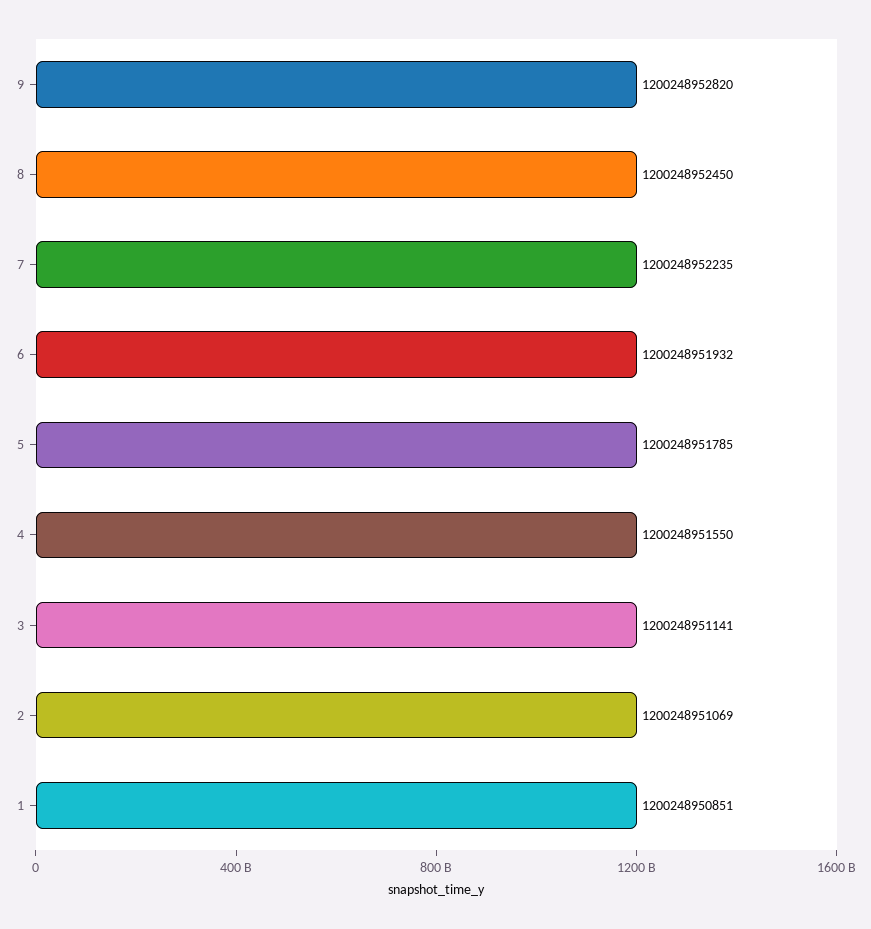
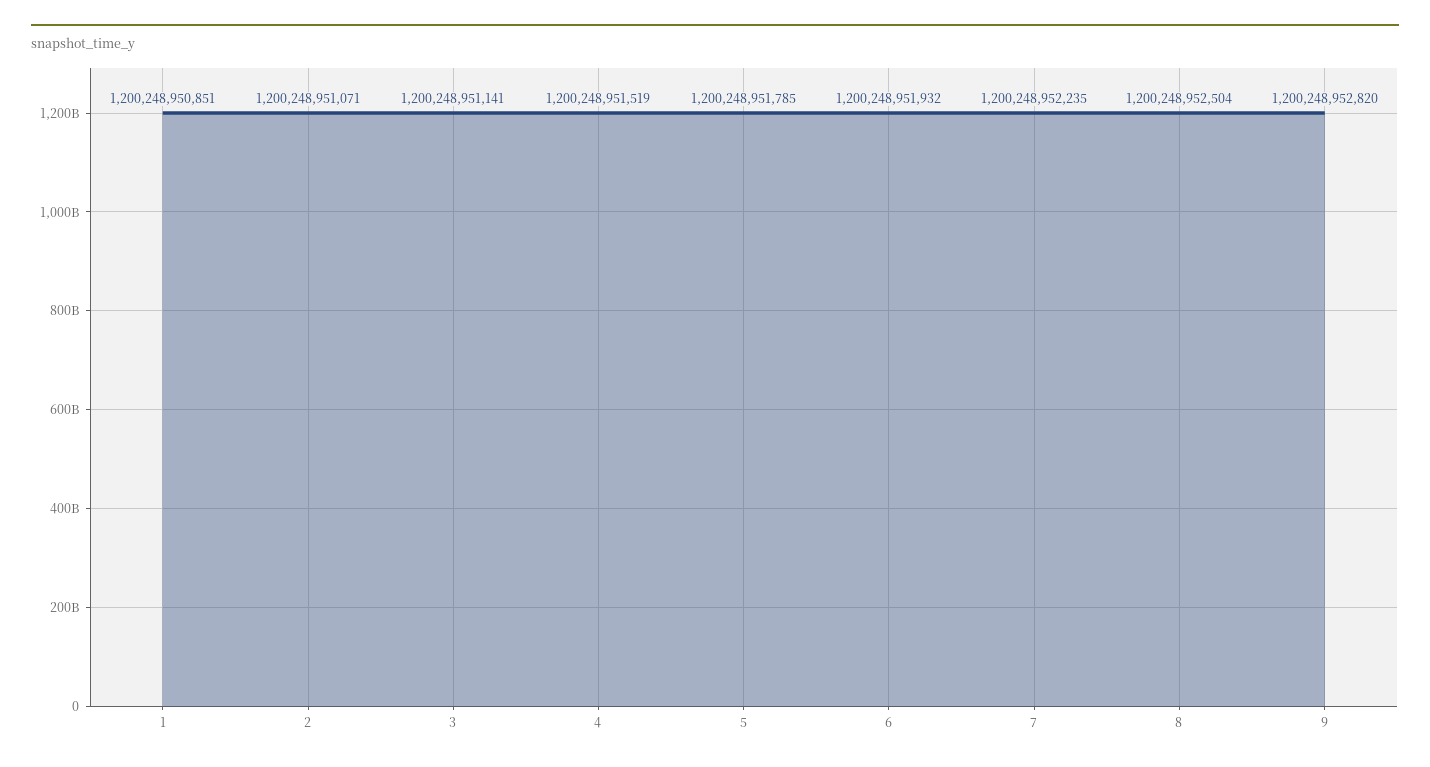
8: 1200248952450 -> 1200248952504
4: 1200248951550 -> 1200248951519
2: 1200248951069 -> 1200248951071

